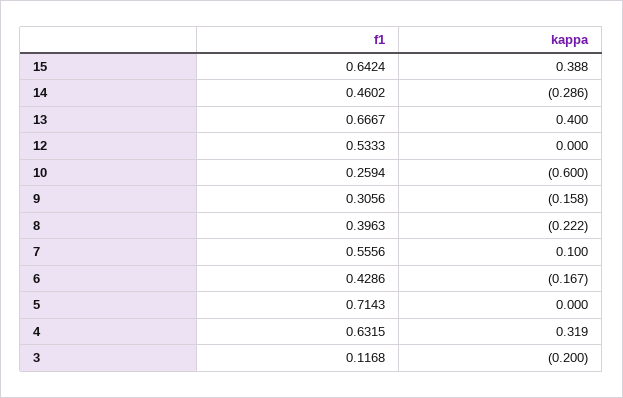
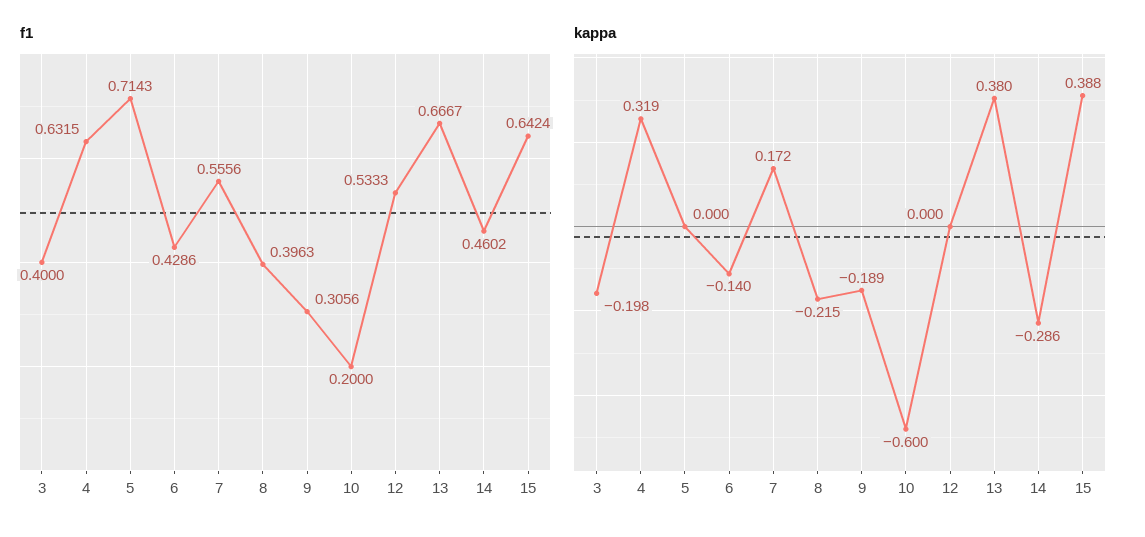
kappa, 13: 0.4 -> 0.38
f1, 10: 0.2594 -> 0.2
kappa, 9: -0.158 -> -0.189
kappa, 8: -0.222 -> -0.215
kappa, 7: 0.1 -> 0.172
kappa, 6: -0.167 -> -0.14
f1, 3: 0.1168 -> 0.4
kappa, 3: -0.2 -> -0.198

